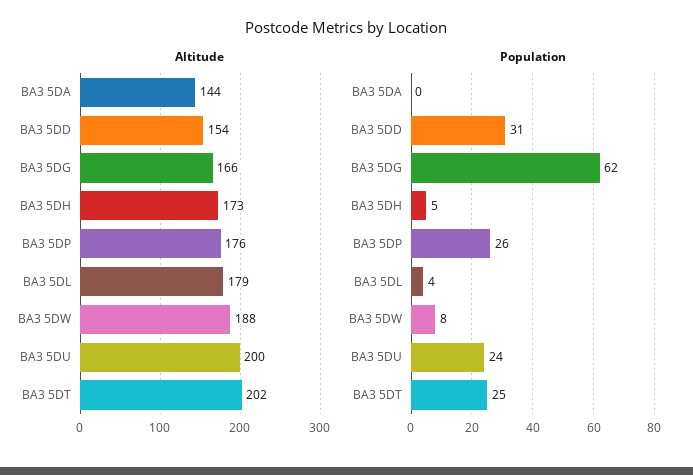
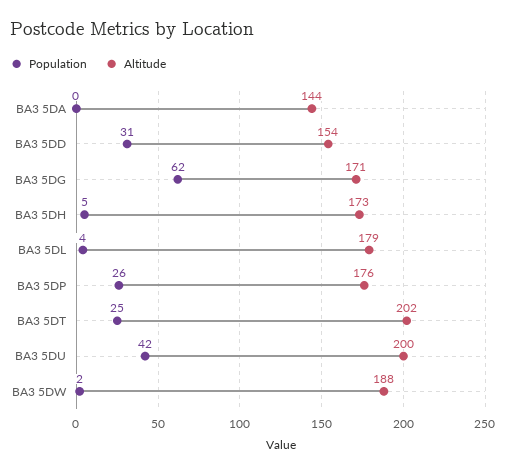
Altitude, BA3 5DG: 166 -> 171
Population, BA3 5DW: 8 -> 2
Population, BA3 5DU: 24 -> 42

